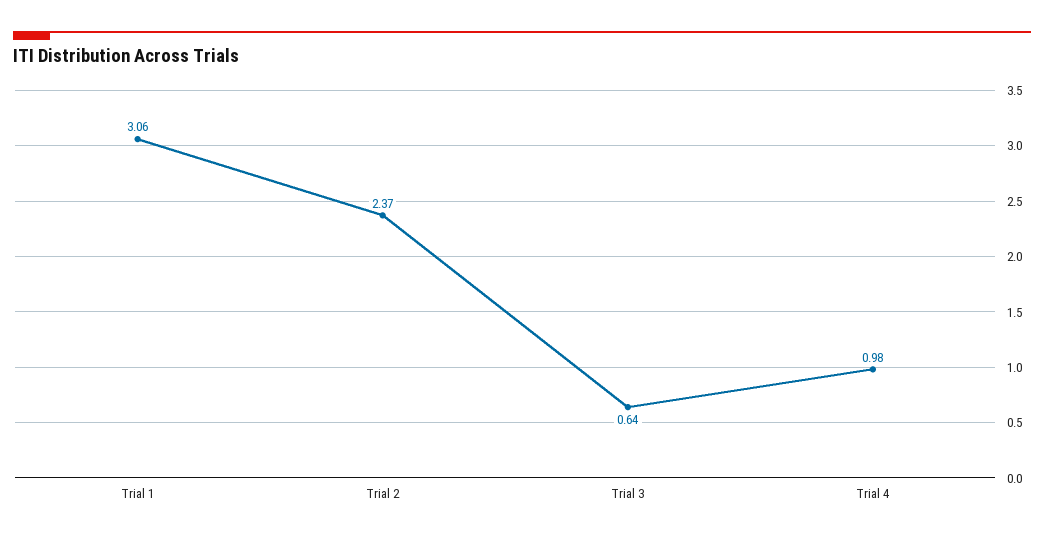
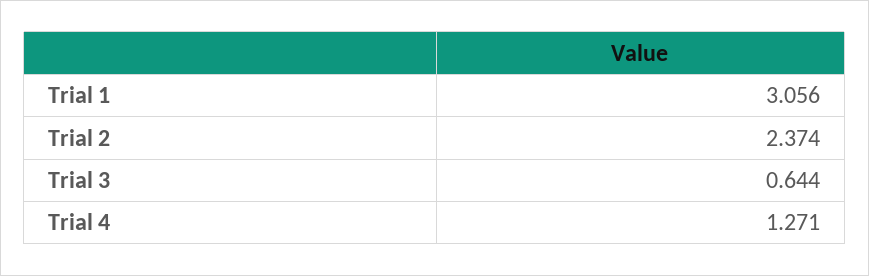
Trial 4: 0.98 -> 1.271

